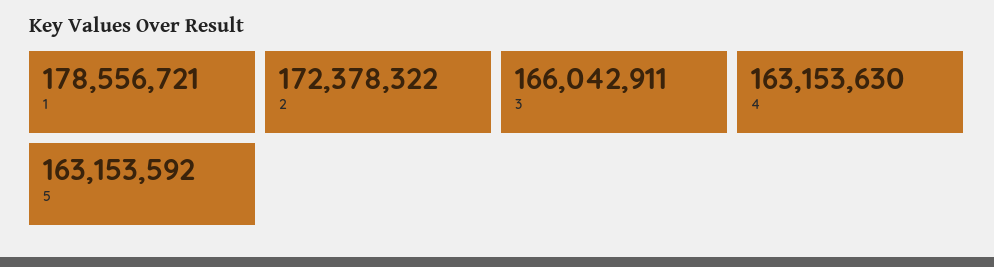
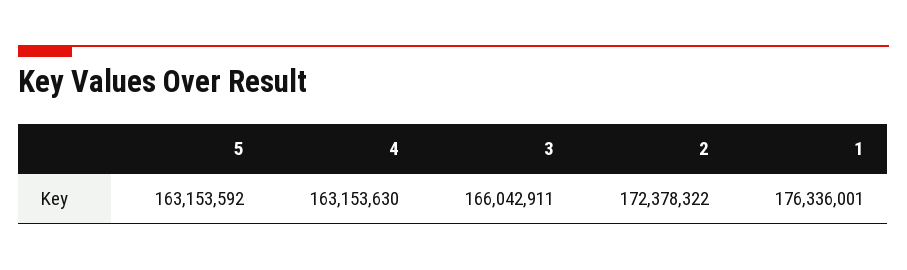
1: 178556721 -> 176336001

